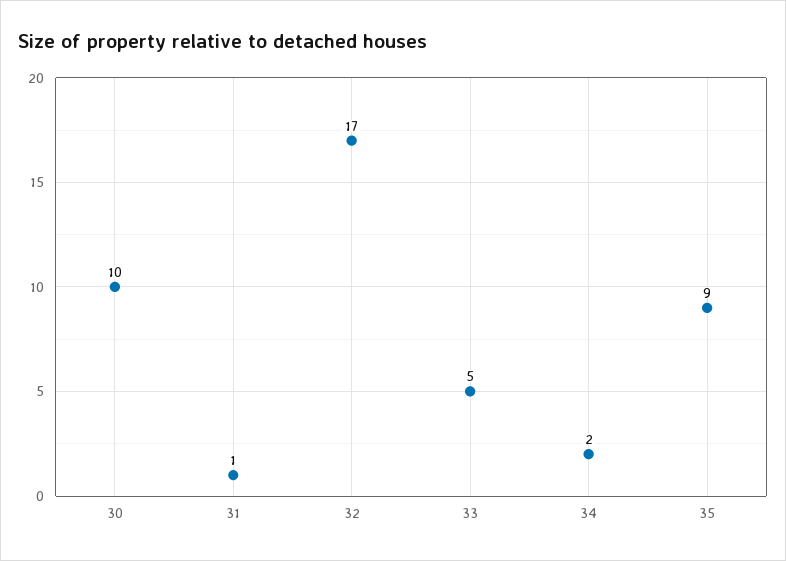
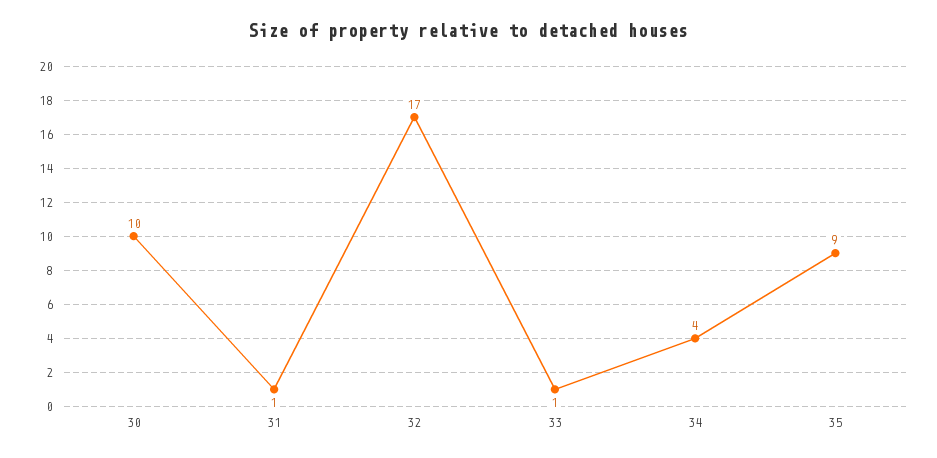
33: 5 -> 1
34: 2 -> 4

